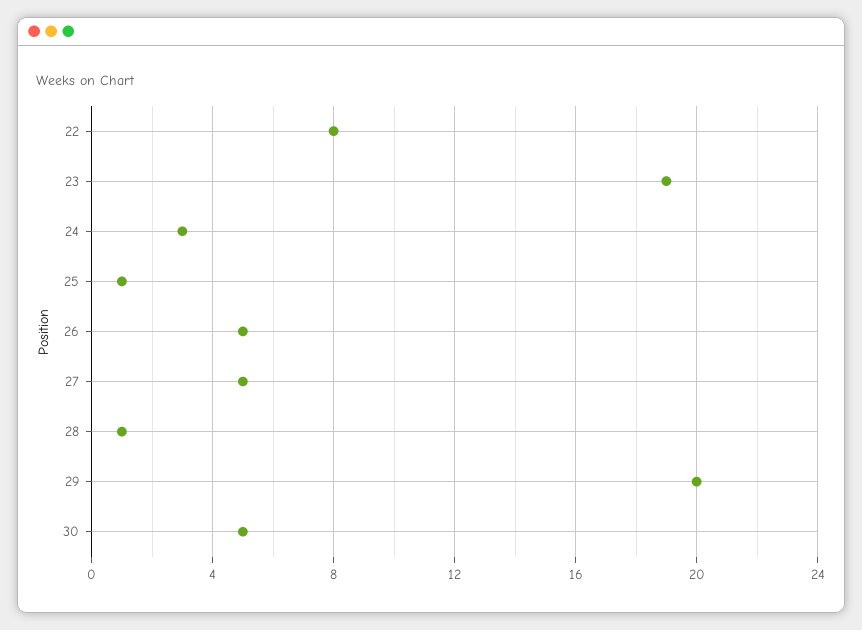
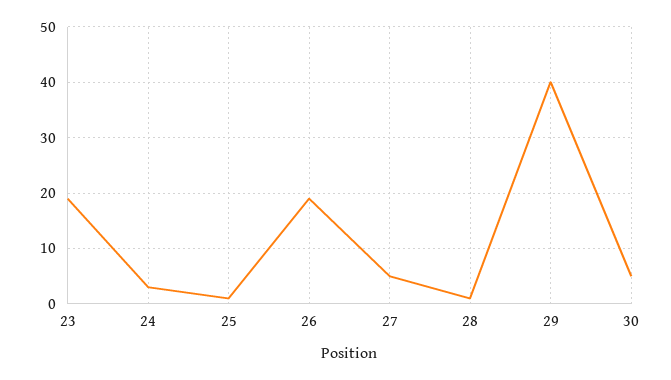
22: 8 -> none
26: 5 -> 20
29: 20 -> 40

